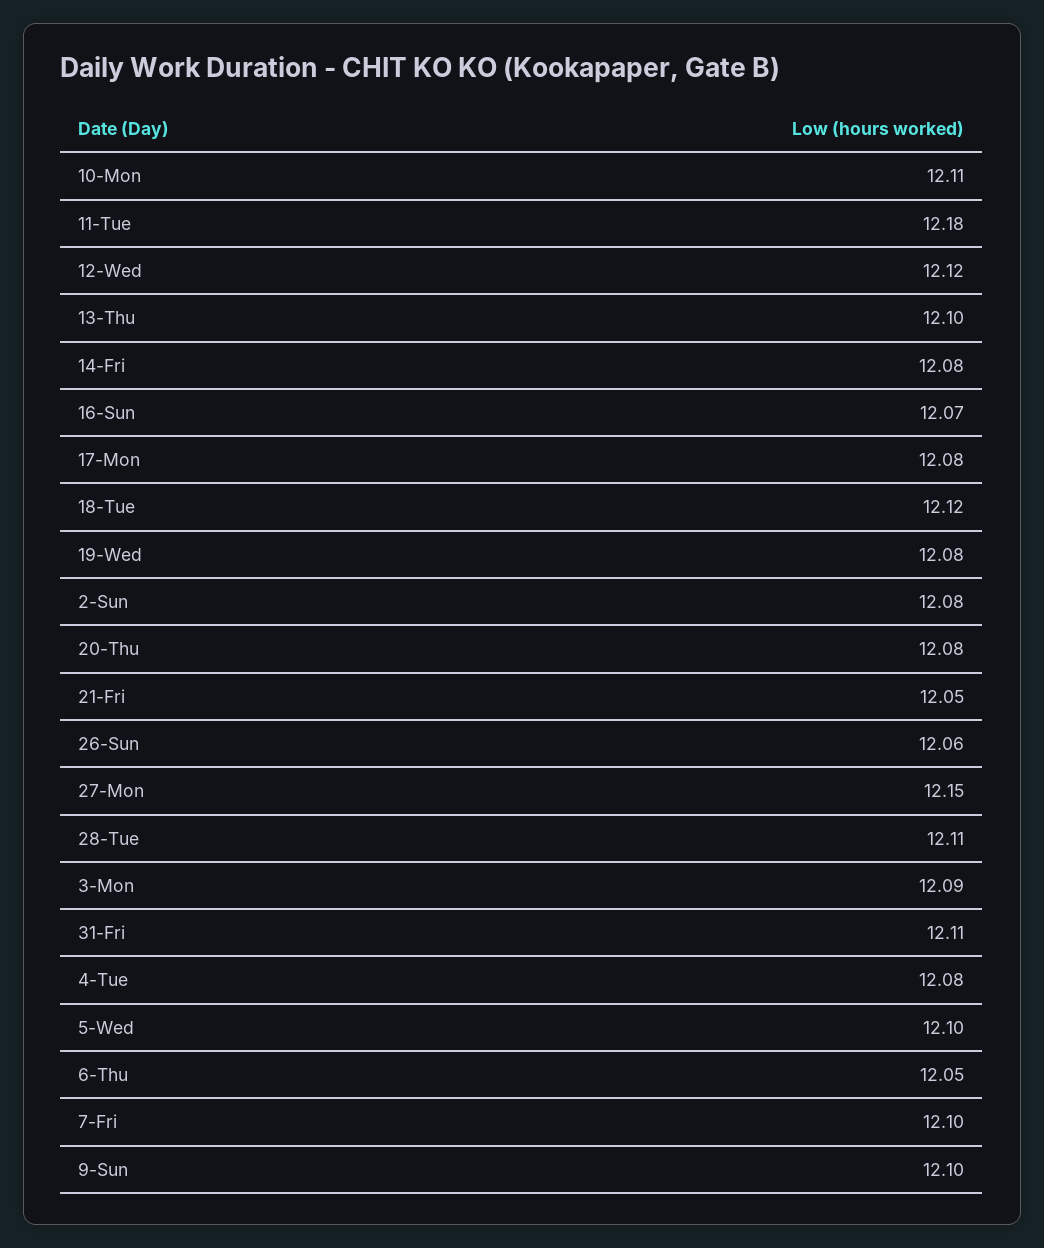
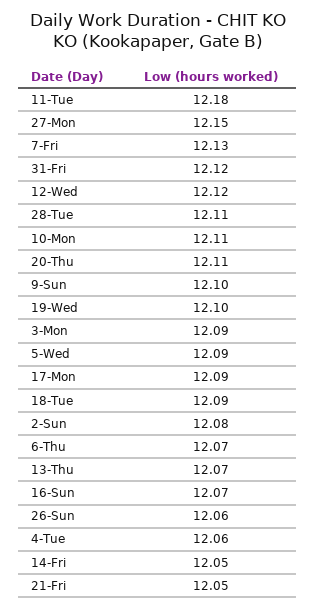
13-Thu: 12.1 -> 12.07
14-Fri: 12.08 -> 12.05
17-Mon: 12.08 -> 12.09
18-Tue: 12.12 -> 12.09
19-Wed: 12.08 -> 12.1
20-Thu: 12.08 -> 12.11
31-Fri: 12.11 -> 12.12
4-Tue: 12.08 -> 12.06
5-Wed: 12.1 -> 12.09
6-Thu: 12.05 -> 12.07
7-Fri: 12.1 -> 12.13

